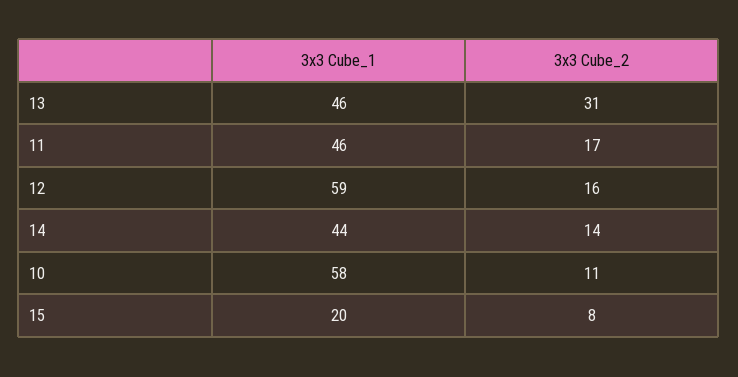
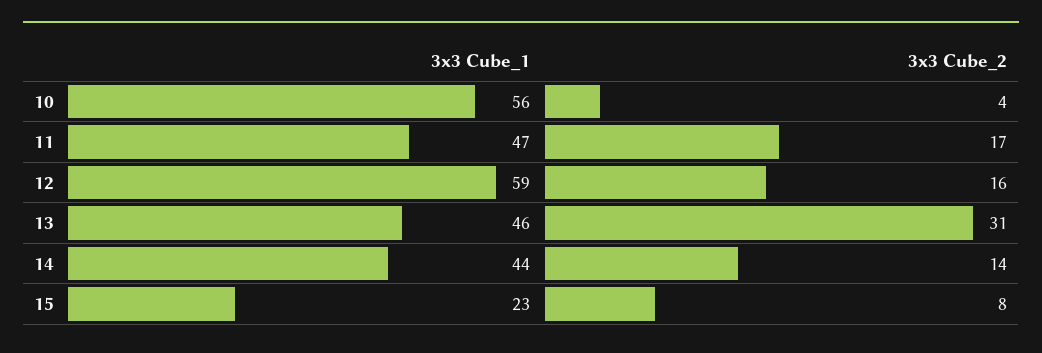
3x3 Cube_1, 11: 46 -> 47
3x3 Cube_1, 10: 58 -> 56
3x3 Cube_2, 10: 11 -> 4
3x3 Cube_1, 15: 20 -> 23

